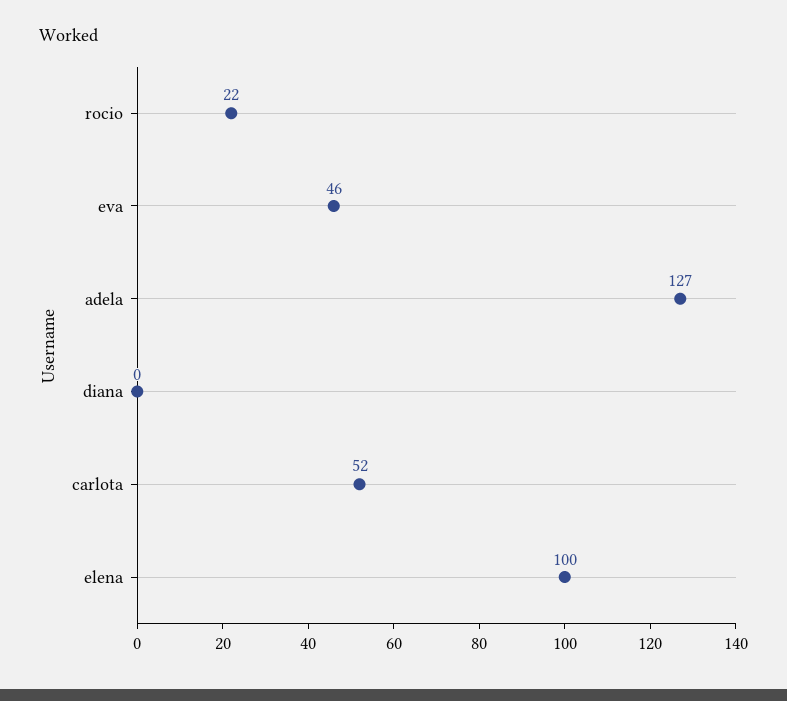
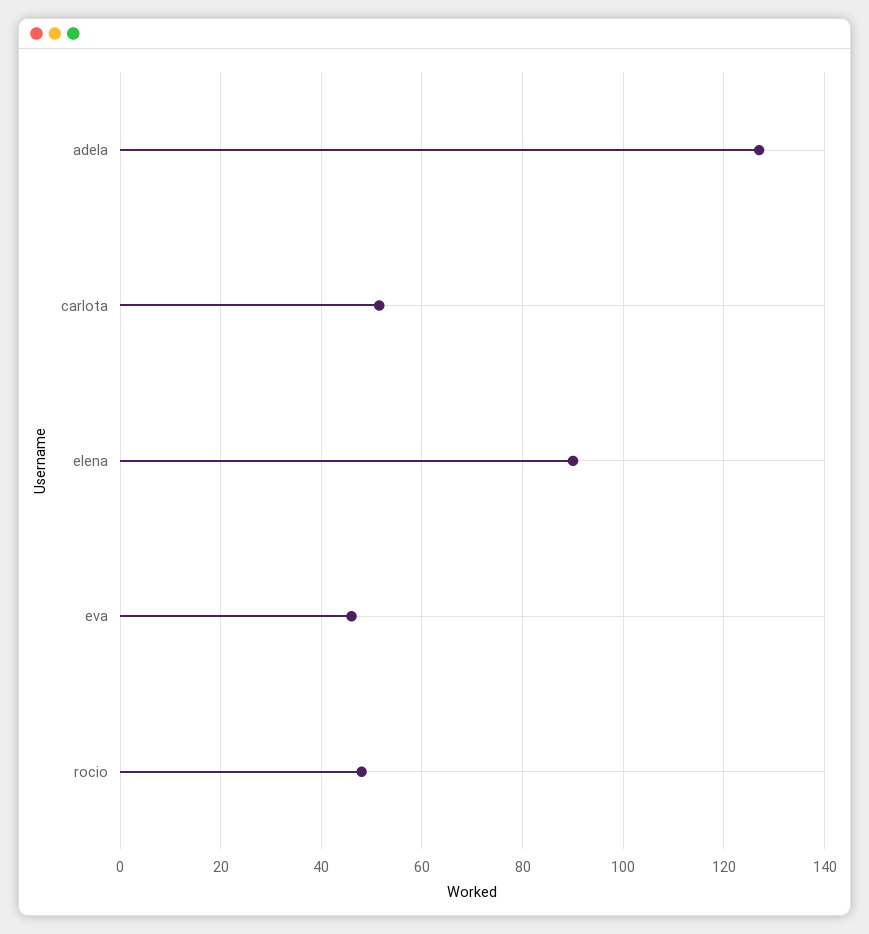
rocio: 22 -> 48
diana: 0 -> none
elena: 100 -> 90

